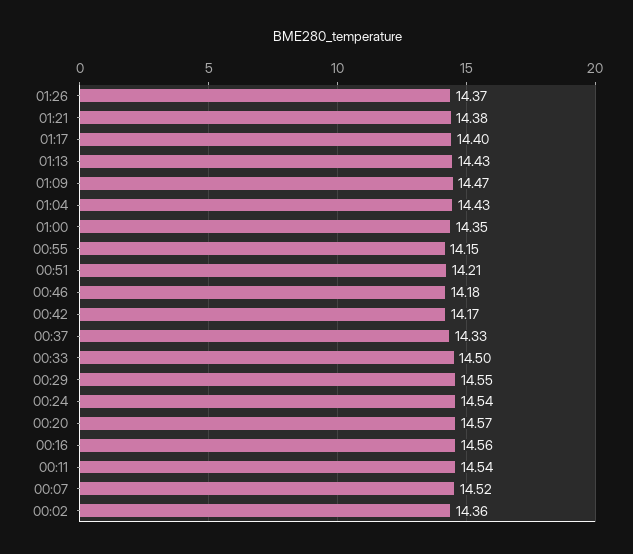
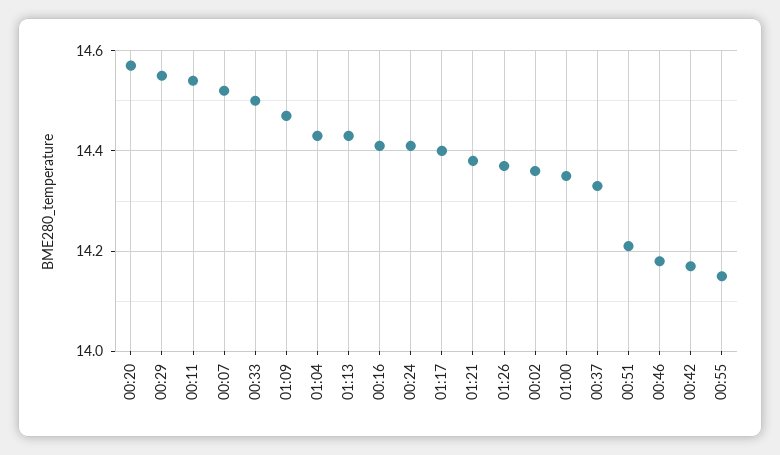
00:24: 14.54 -> 14.4
00:16: 14.56 -> 14.4

